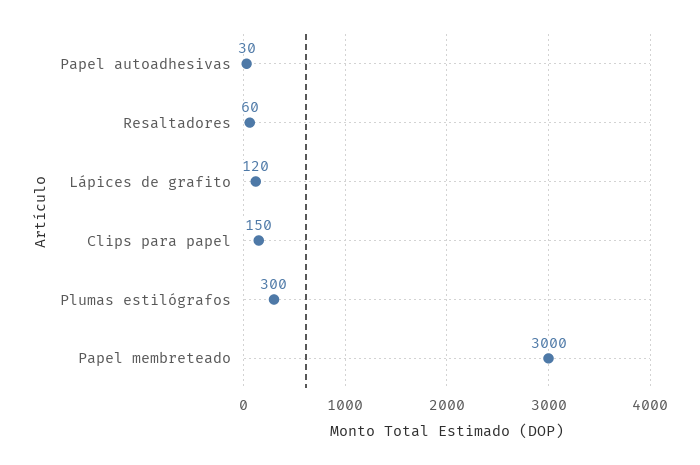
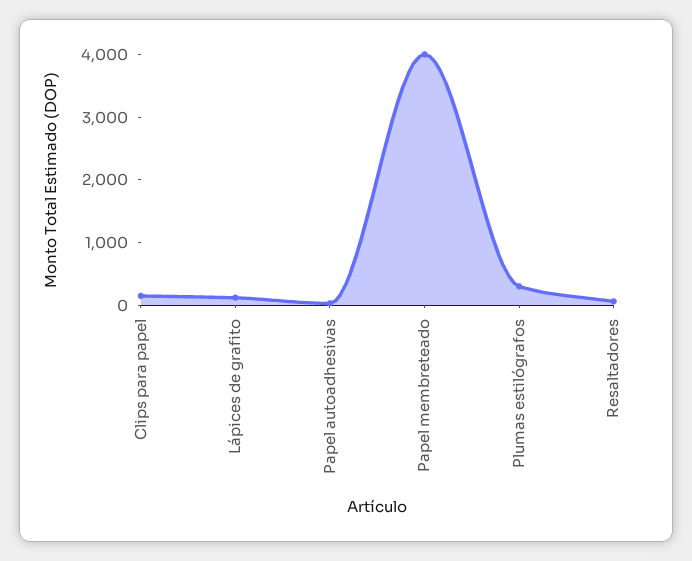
Papel membreteado: 3000 -> 4000

